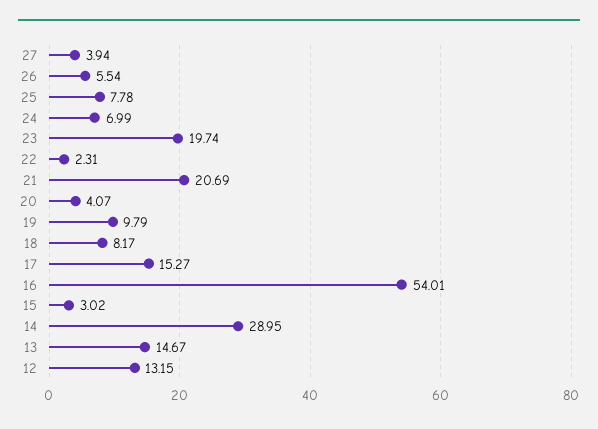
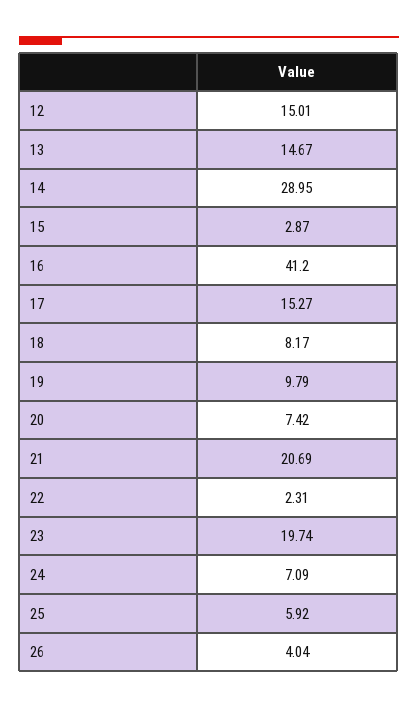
27: 3.94 -> none
26: 5.54 -> 4.04
25: 7.78 -> 5.92
24: 6.99 -> 7.09
20: 4.07 -> 7.42
16: 54.01 -> 41.2
15: 3.02 -> 2.87
12: 13.15 -> 15.01

